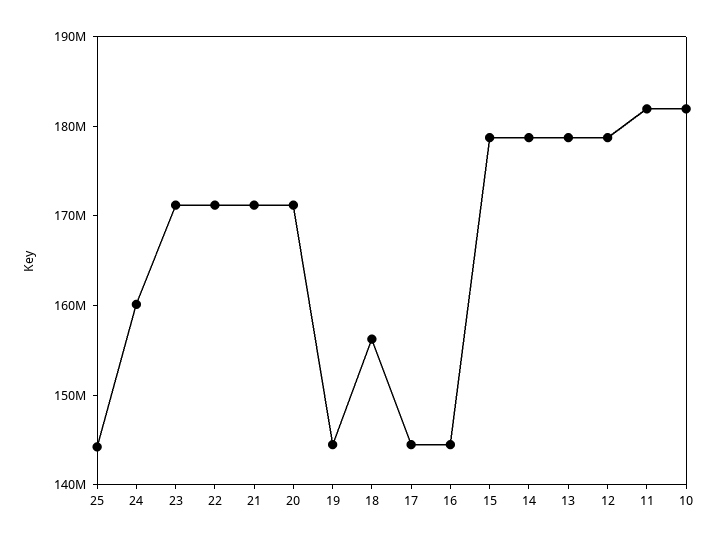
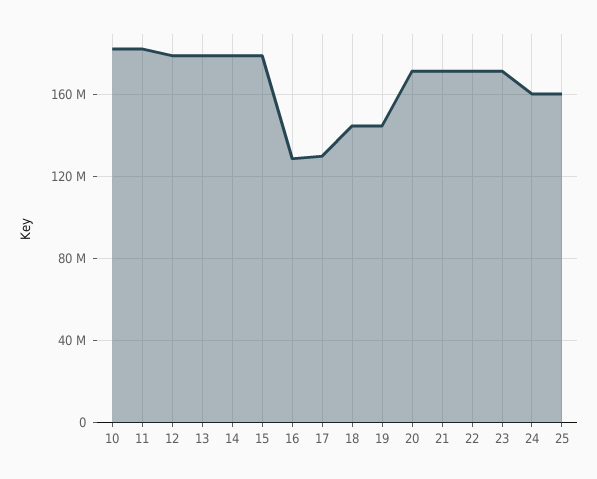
25: 144000000 -> 160000000
18: 156000000 -> 145000000
17: 144000000 -> 130000000
16: 144000000 -> 130000000

